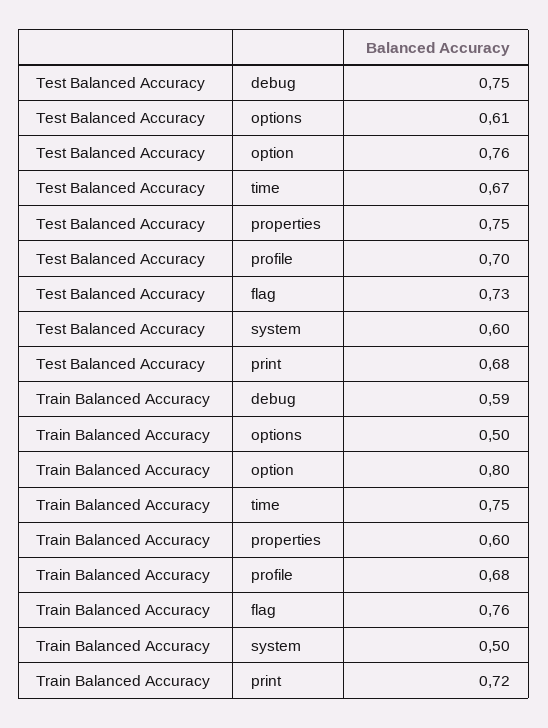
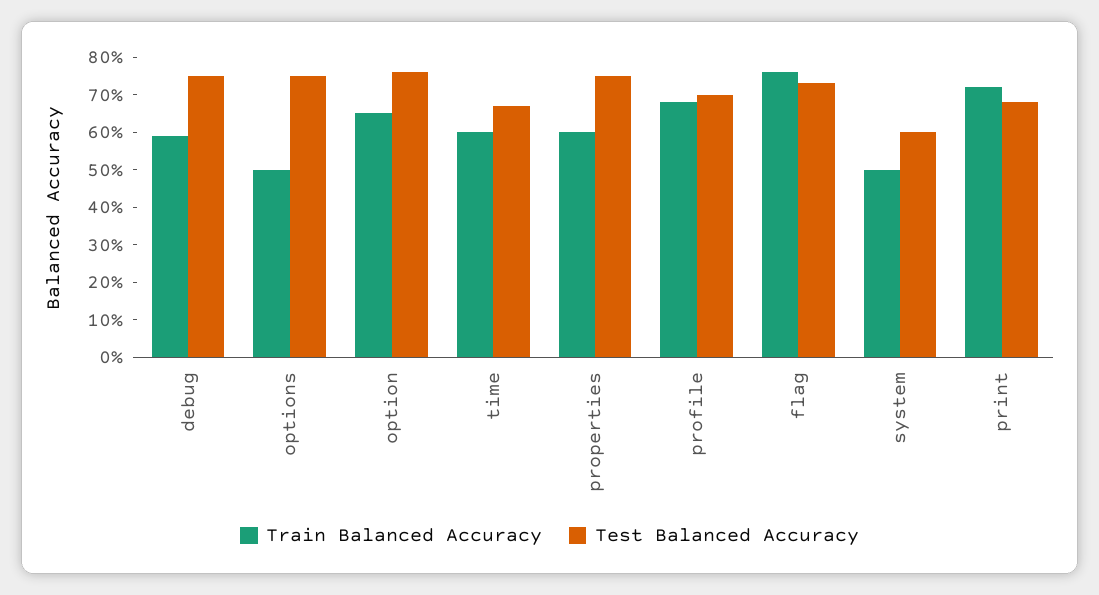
Test Balanced Accuracy, options: 0.61 -> 0.75
Train Balanced Accuracy, option: 0.8 -> 0.65
Train Balanced Accuracy, time: 0.75 -> 0.6

